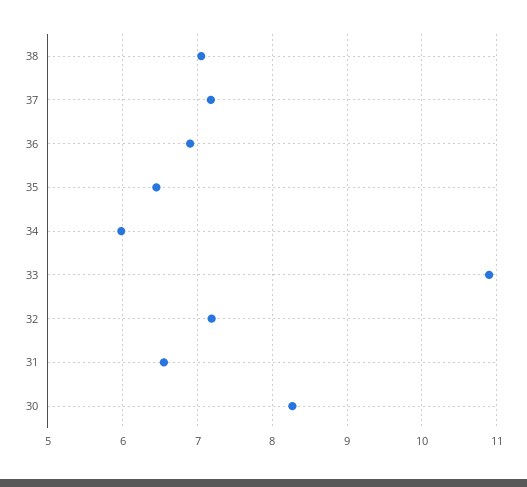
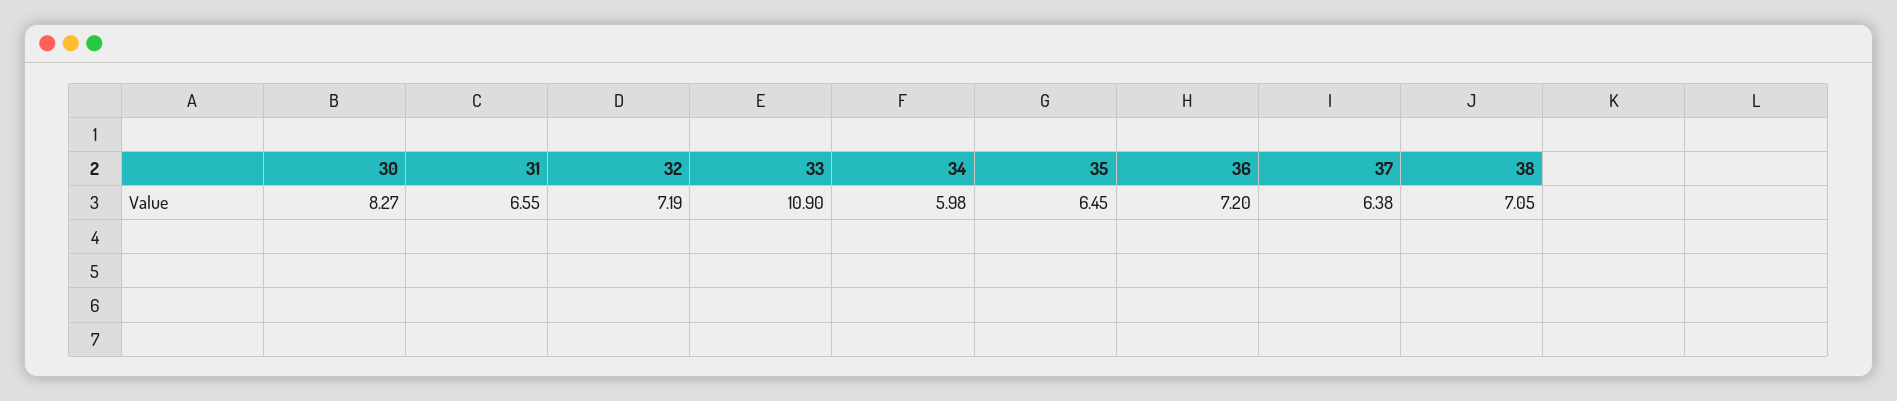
37: 7.2 -> 6.38
36: 6.9 -> 7.2

